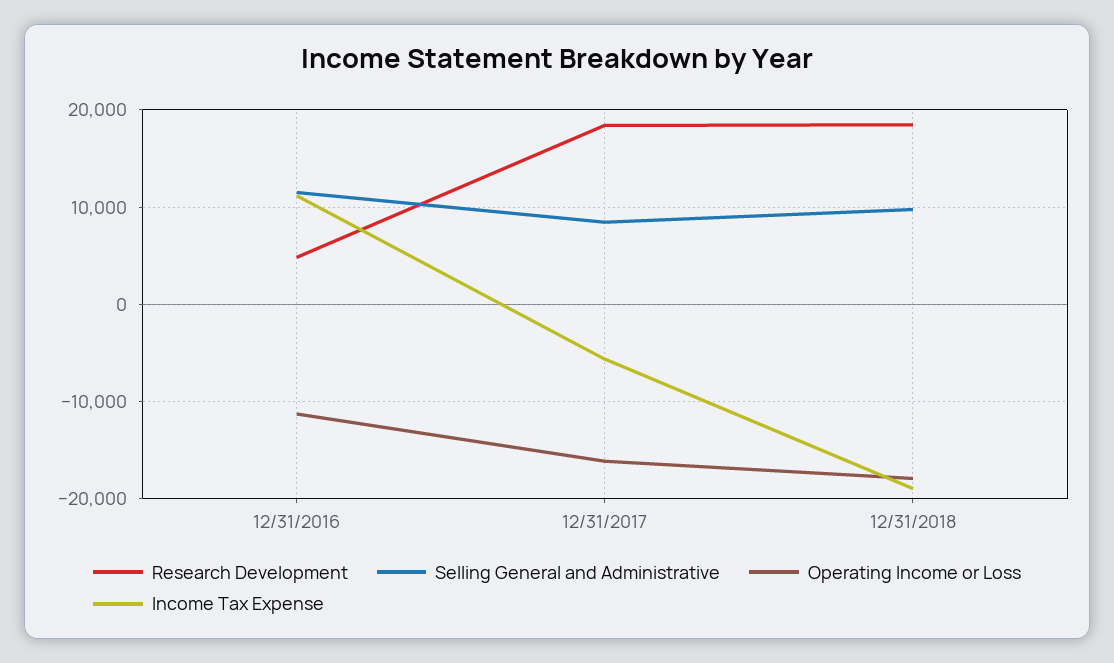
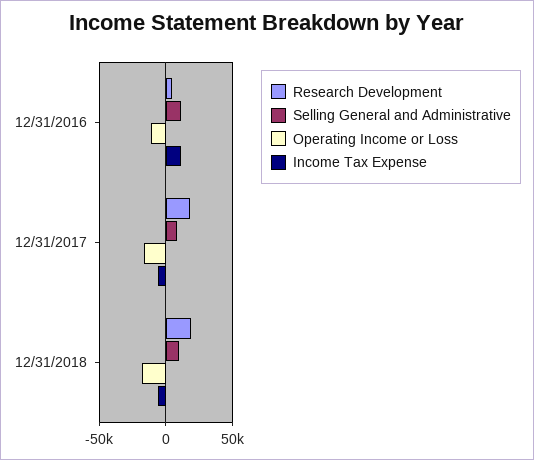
Income Tax Expense, 12/31/2018: -19000 -> -5000

